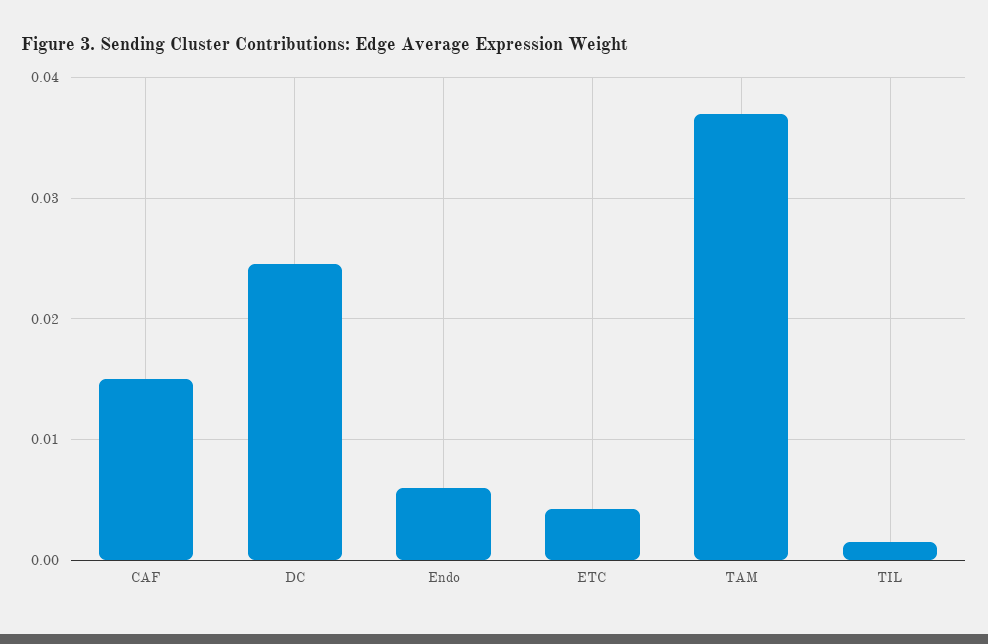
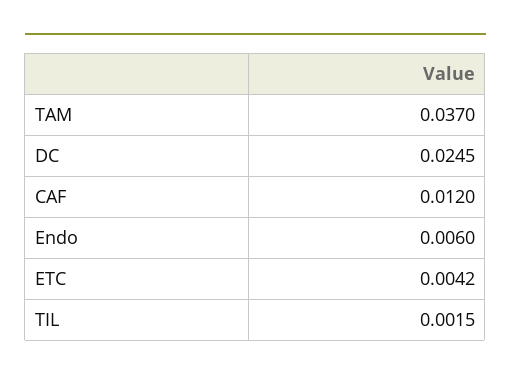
CAF: 0.015 -> 0.012

